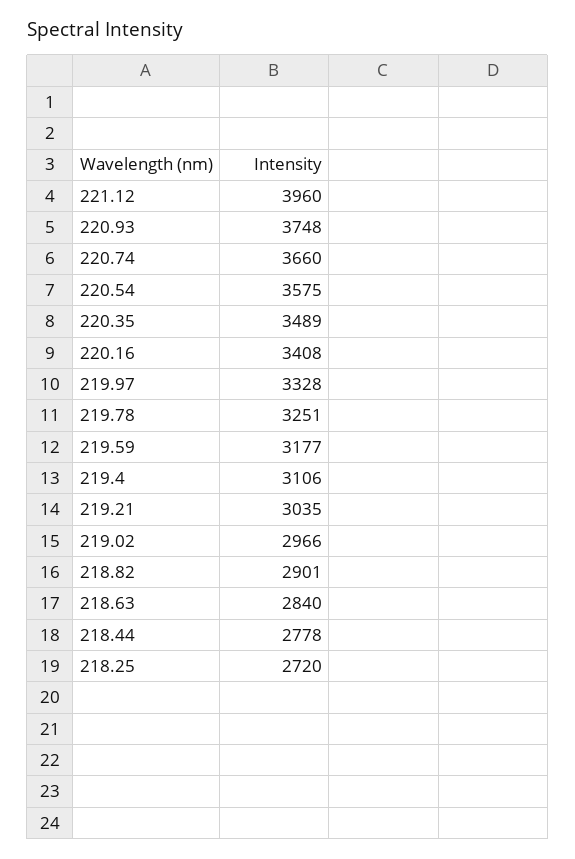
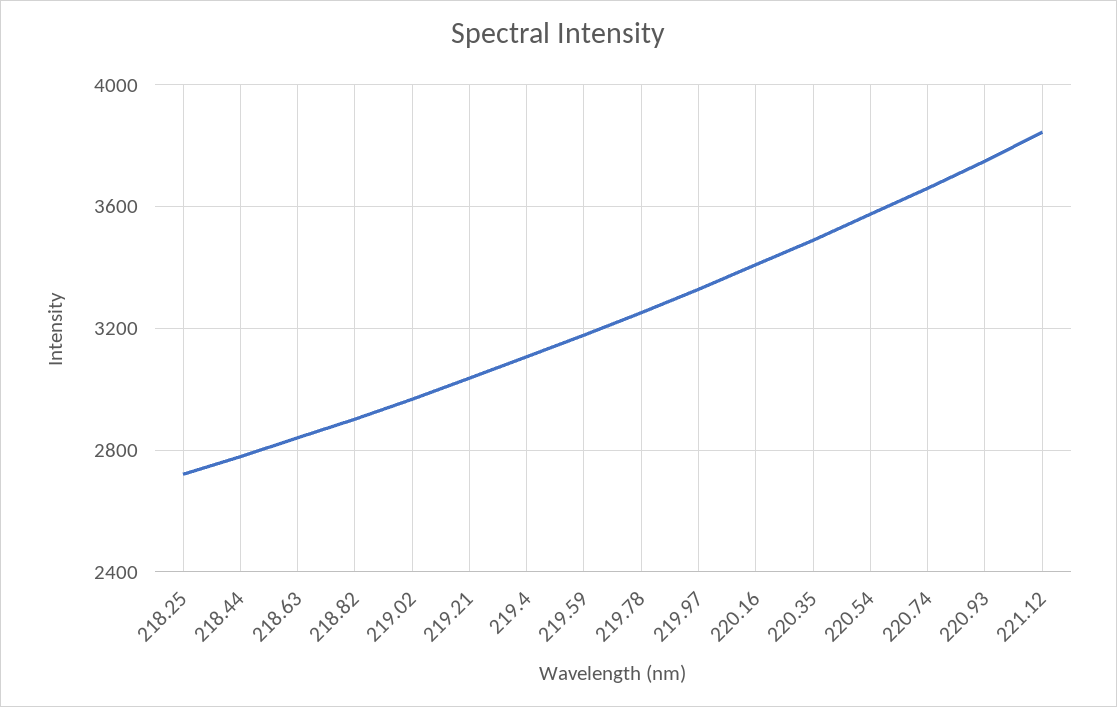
221.12: 3960 -> 3850

